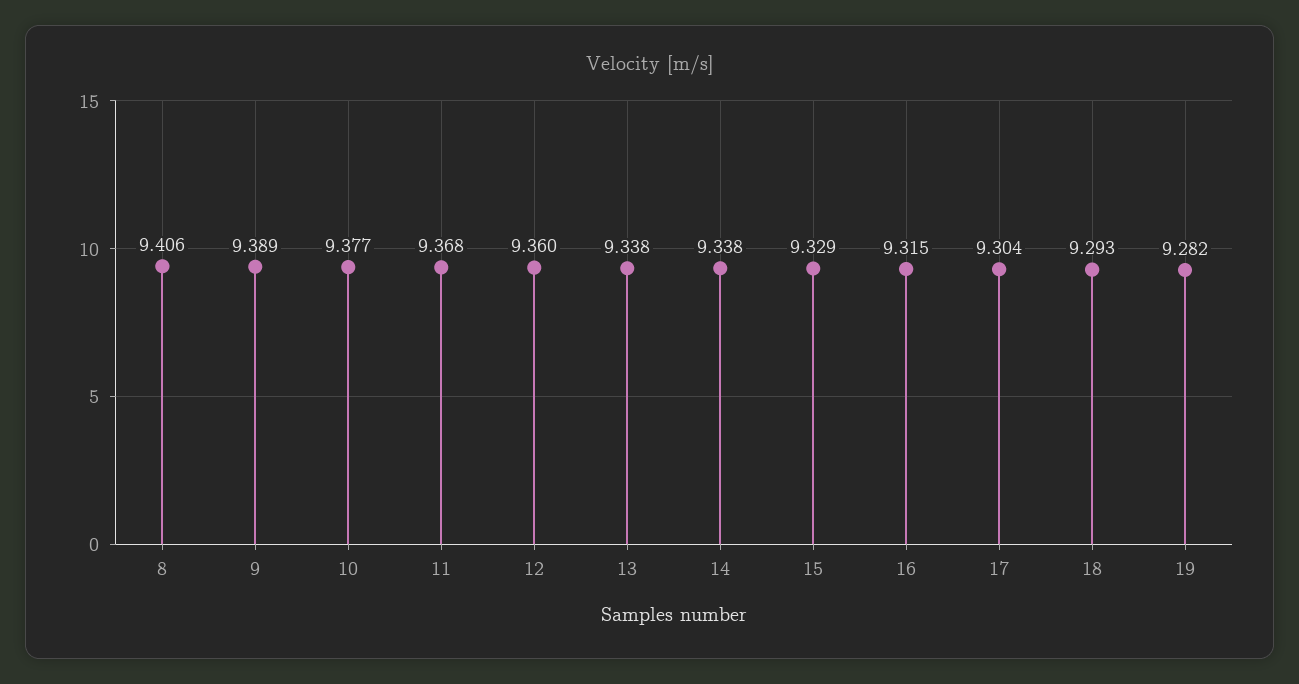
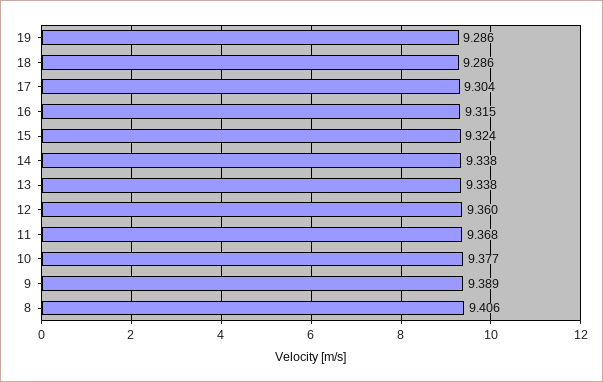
15: 9.329 -> 9.324
18: 9.293 -> 9.286
19: 9.282 -> 9.286

